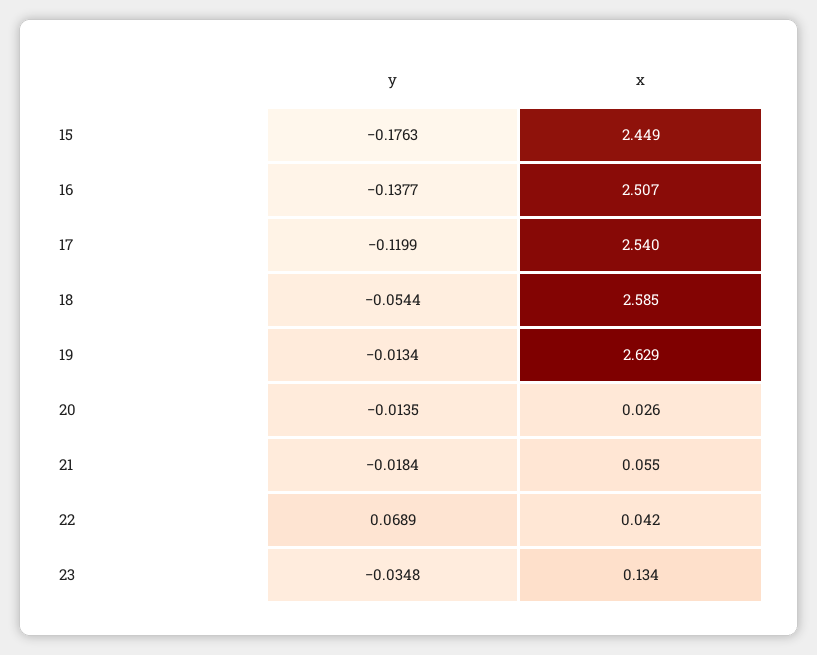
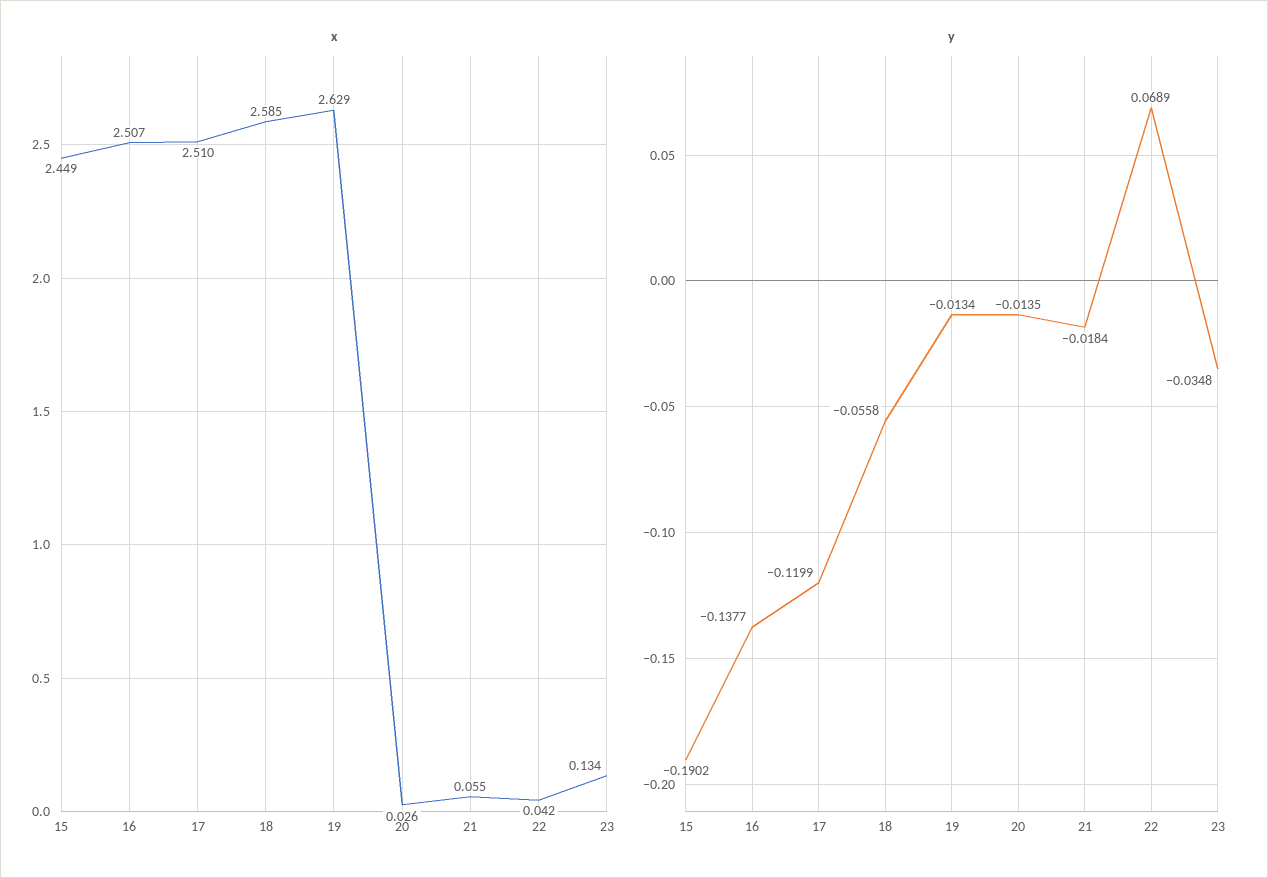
y, 15: -0.1763 -> -0.1902
x, 17: 2.54 -> 2.51
y, 18: -0.0544 -> -0.0558

